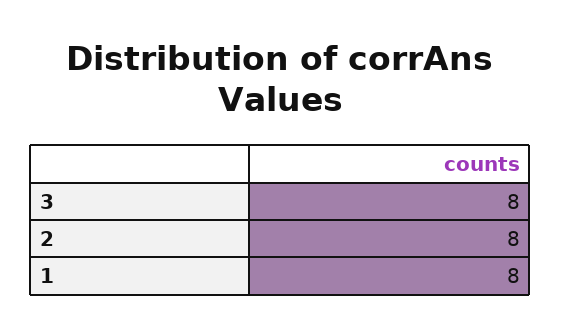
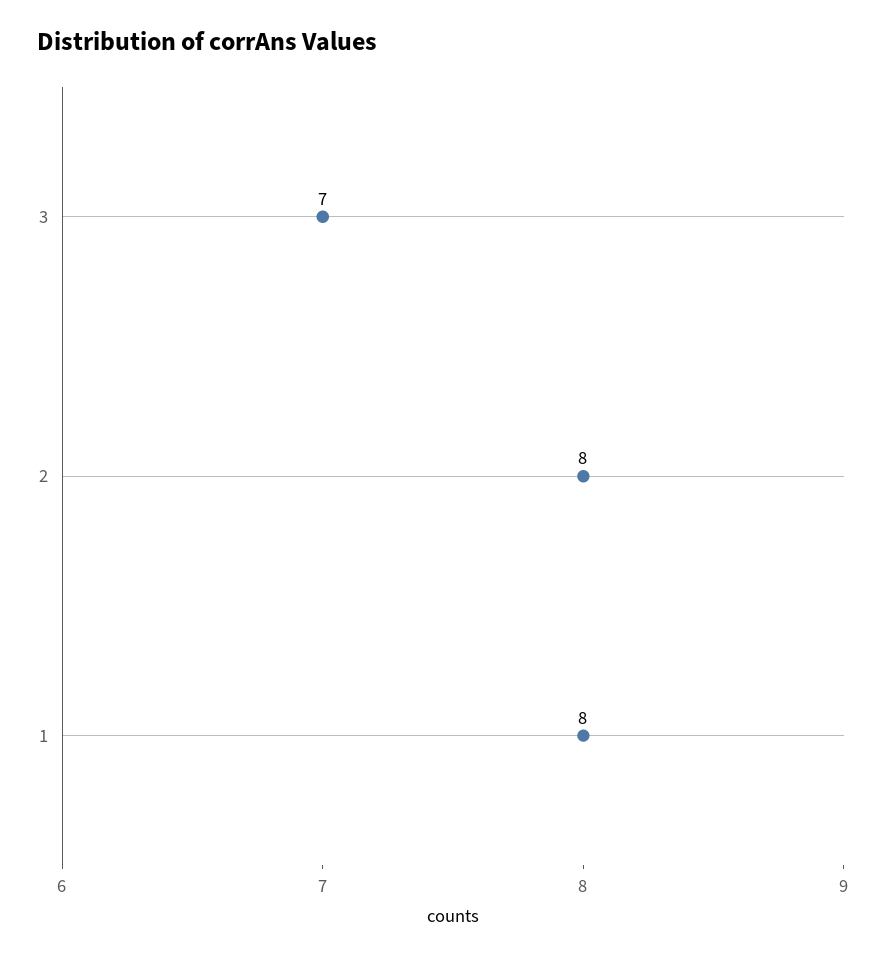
3: 8 -> 7

